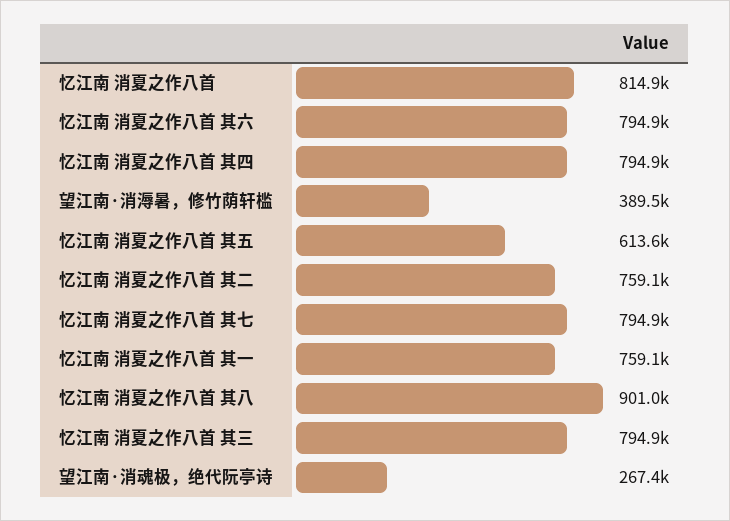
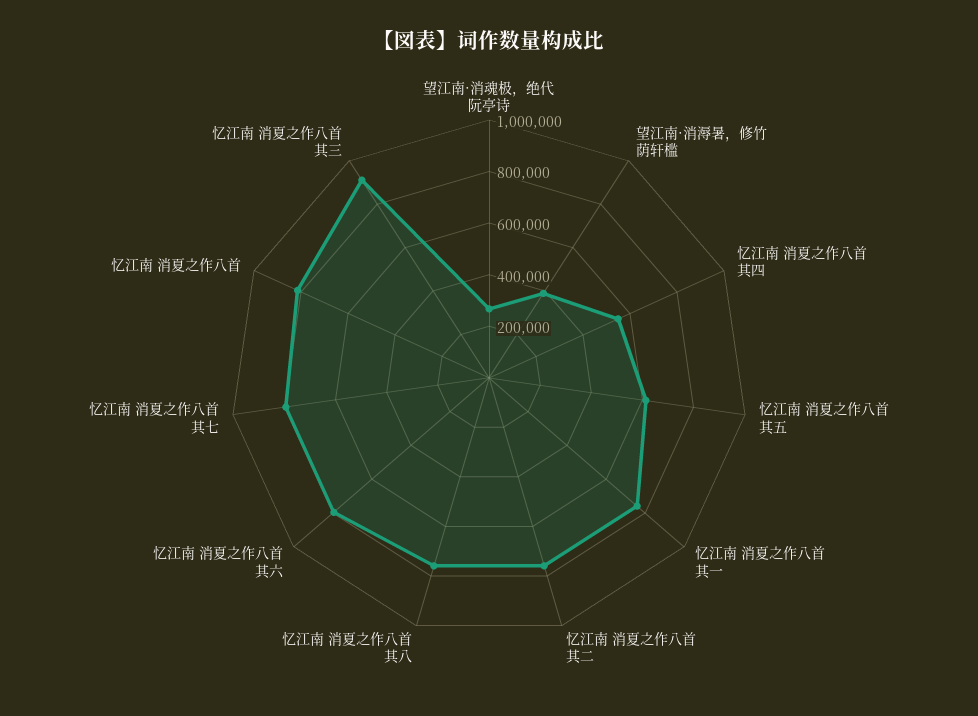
忆江南 消夏之作八首 其四: 794900 -> 550000
忆江南 消夏之作八首 其八: 901000 -> 750000
忆江南 消夏之作八首 其三: 794900 -> 900000

